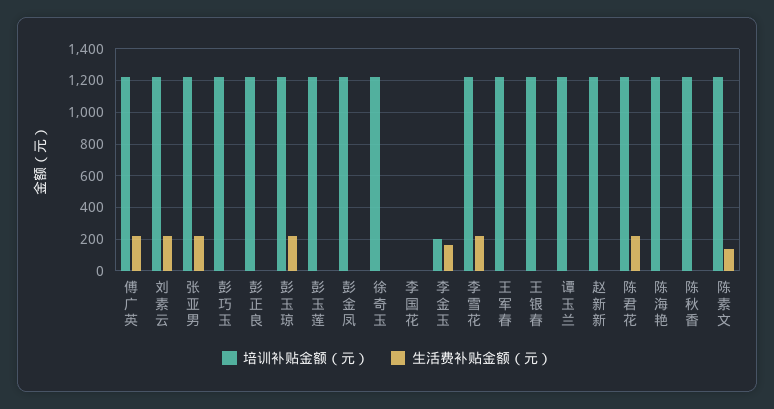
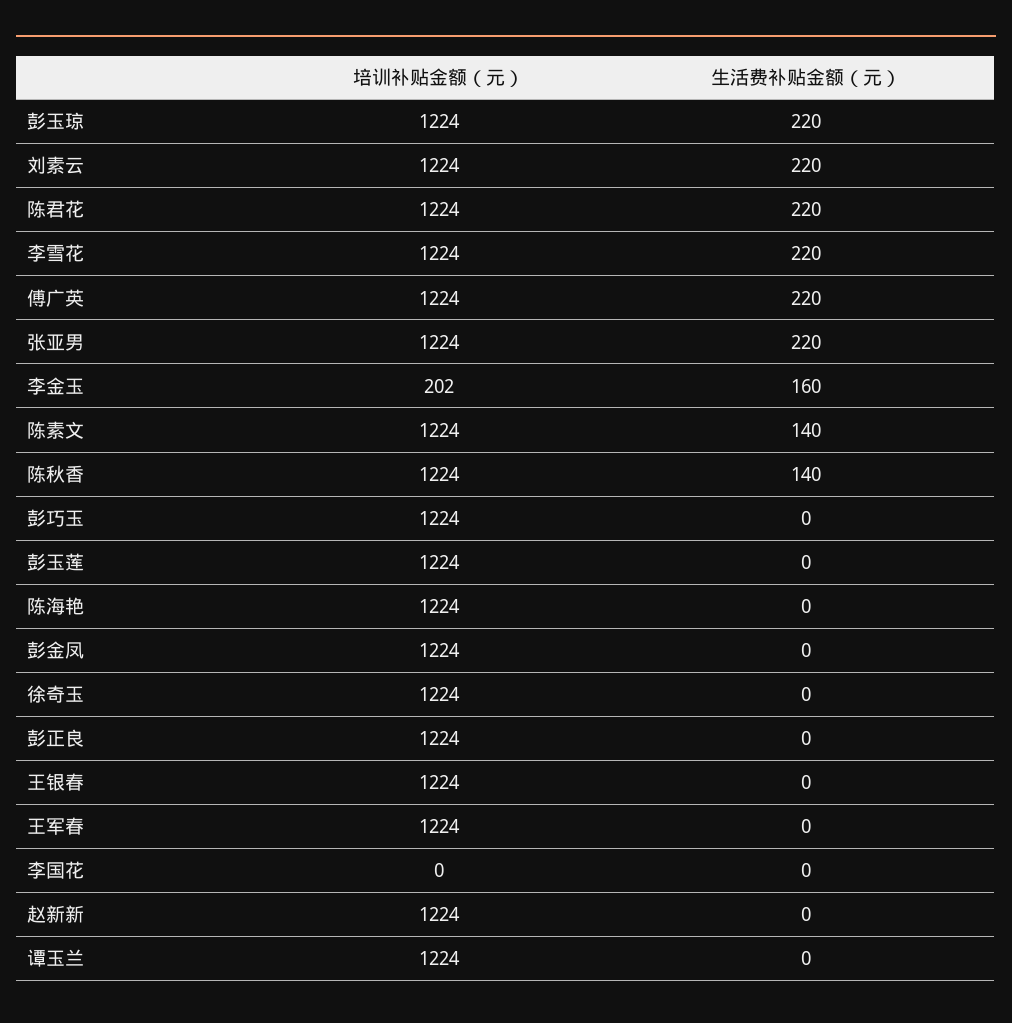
生活费补贴金额（元）, 陈秋香: 0 -> 140

